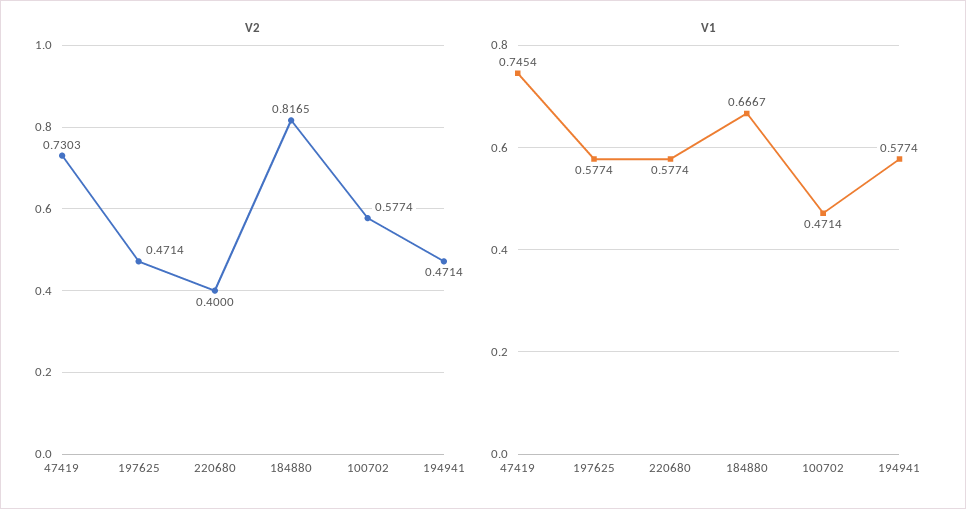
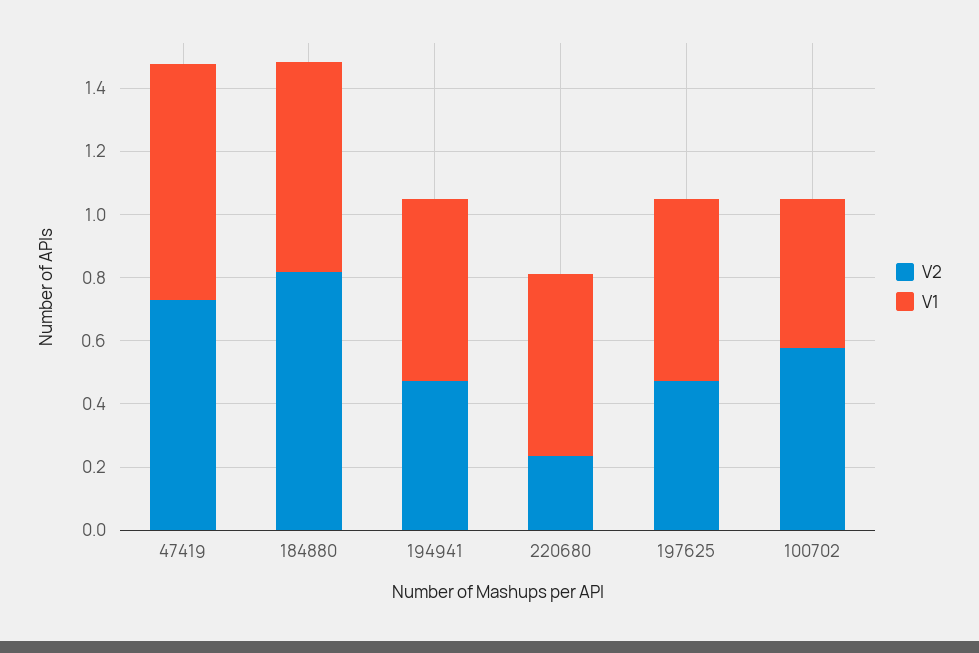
V2, 220680: 0.4 -> 0.25

